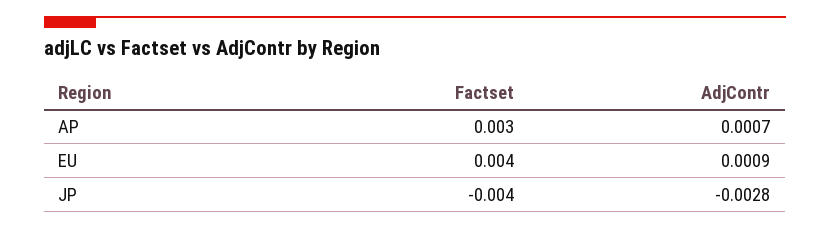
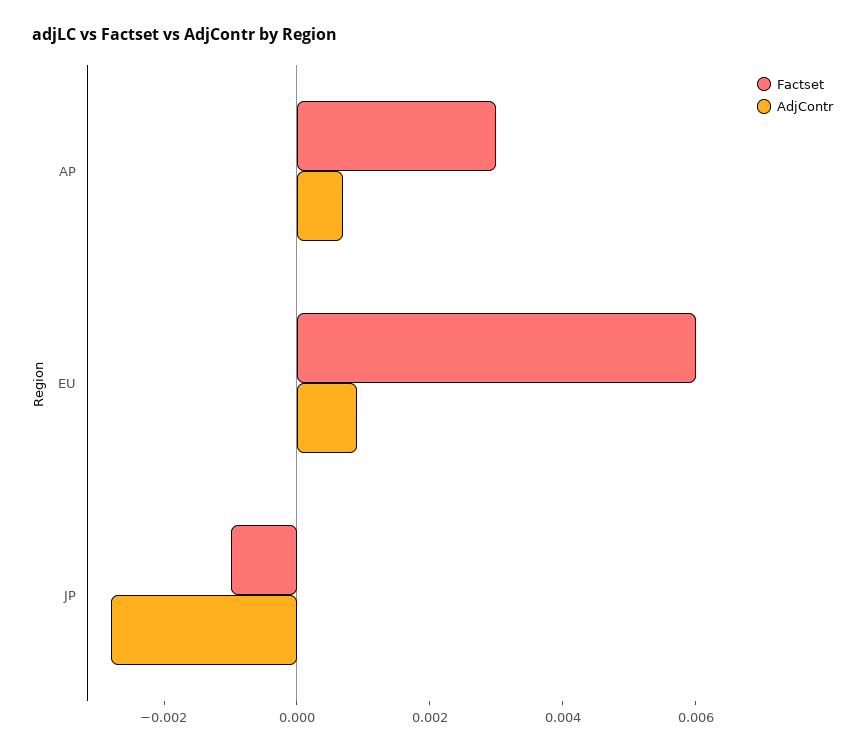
Factset, EU: 0.004 -> 0.006
Factset, JP: -0.004 -> -0.001

